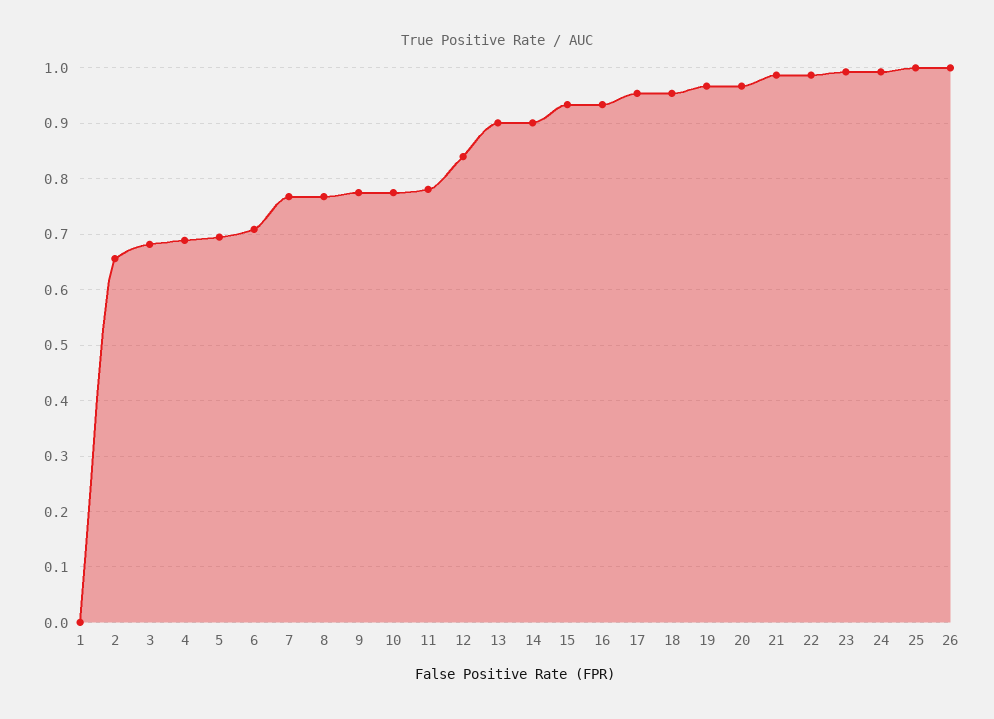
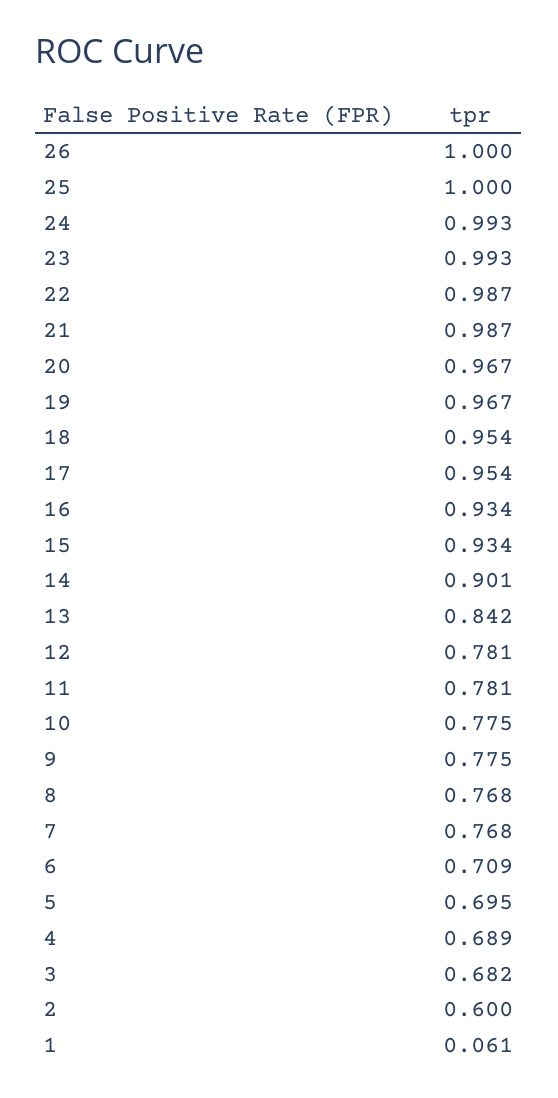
1: 0 -> 0.061
2: 0.66 -> 0.6
12: 0.84 -> 0.781
13: 0.9 -> 0.842

